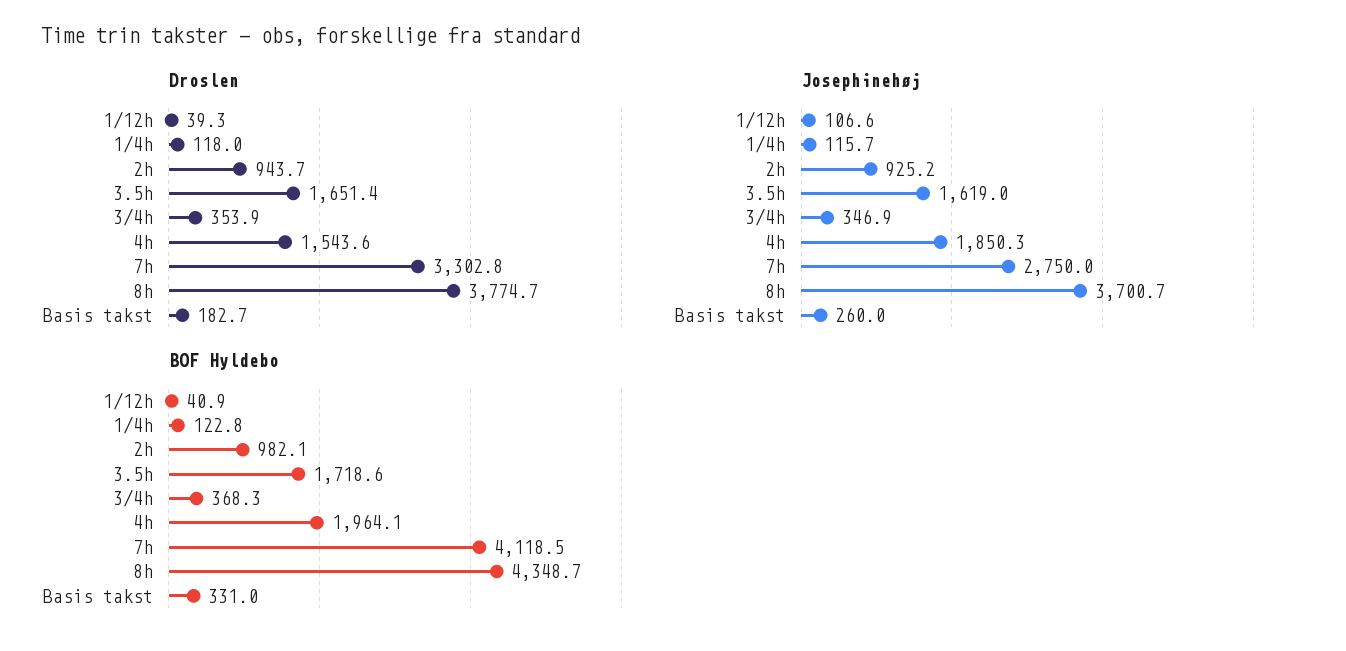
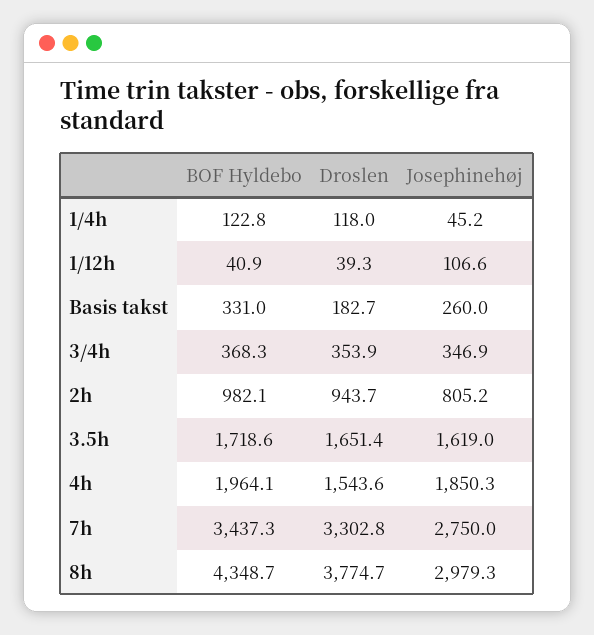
Josephinehøj, 1/4h: 115.7 -> 45.2
Josephinehøj, 2h: 925.2 -> 805.2
Josephinehøj, 8h: 3700.7 -> 2979.3
BOF Hyldebo, 7h: 4118.5 -> 3437.3

